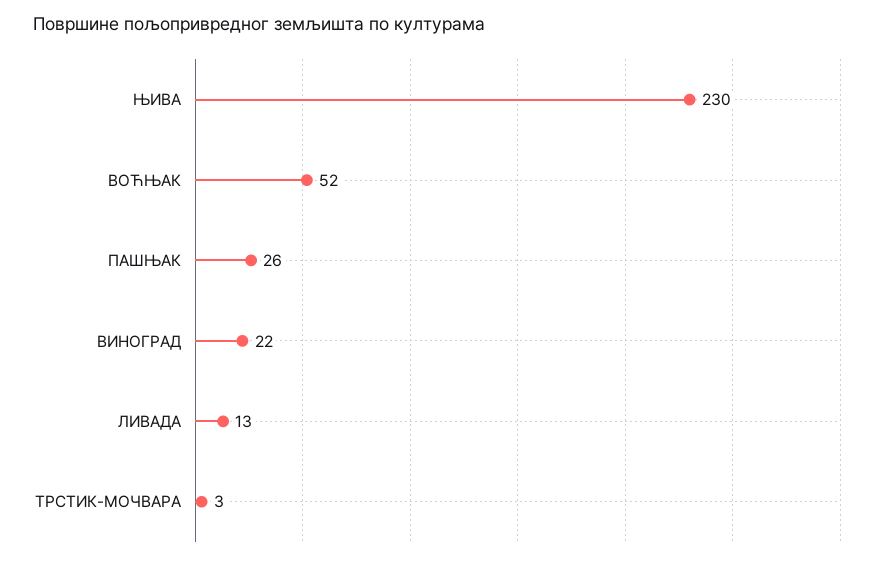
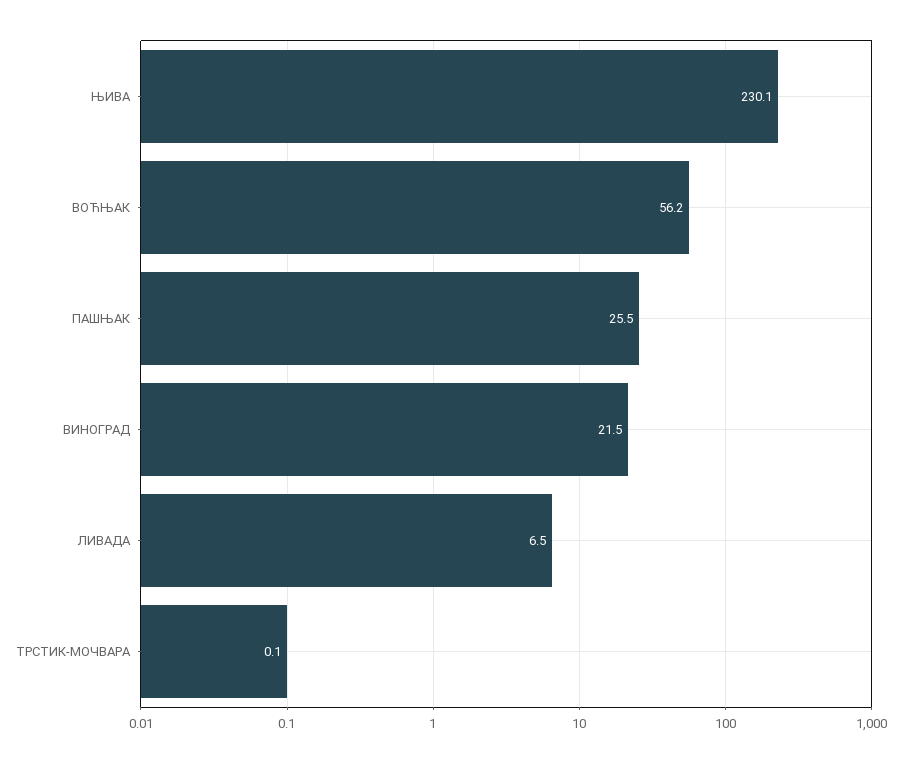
ВОЋЊАК: 52 -> 56.2
ЛИВАДА: 13 -> 6.5
ТРСТИК-МОЧВАРА: 3 -> 0.1

